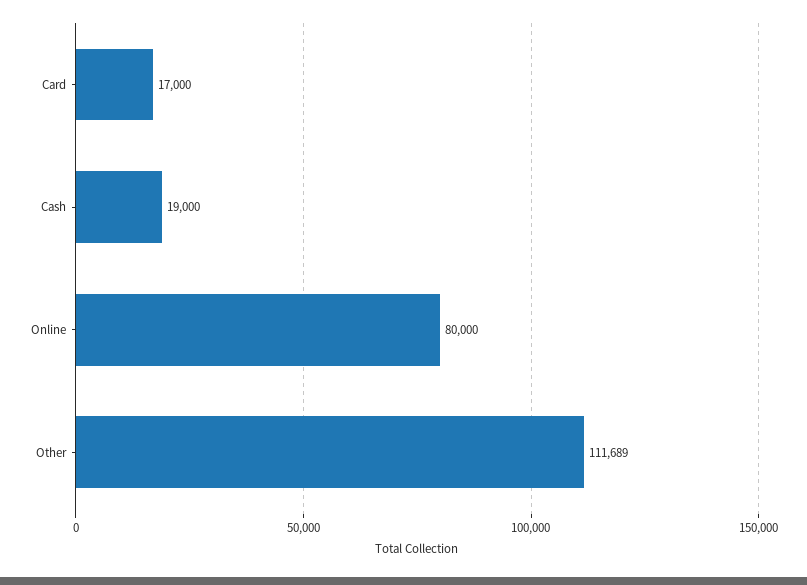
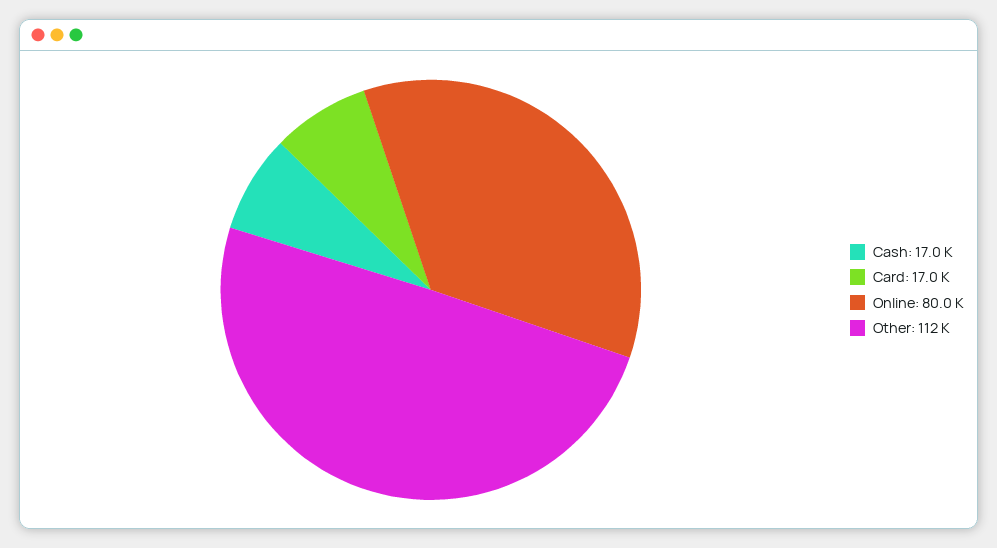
Cash: 19000 -> 17000

